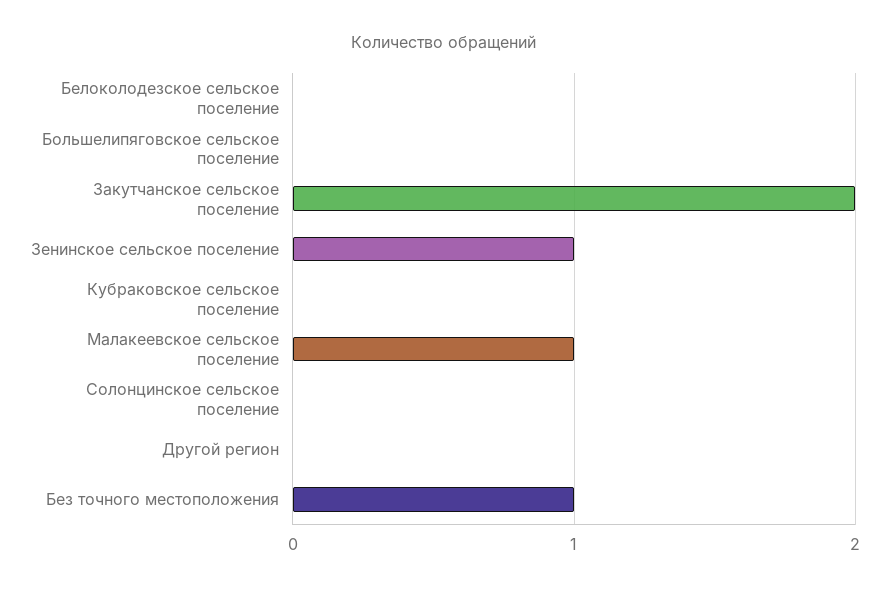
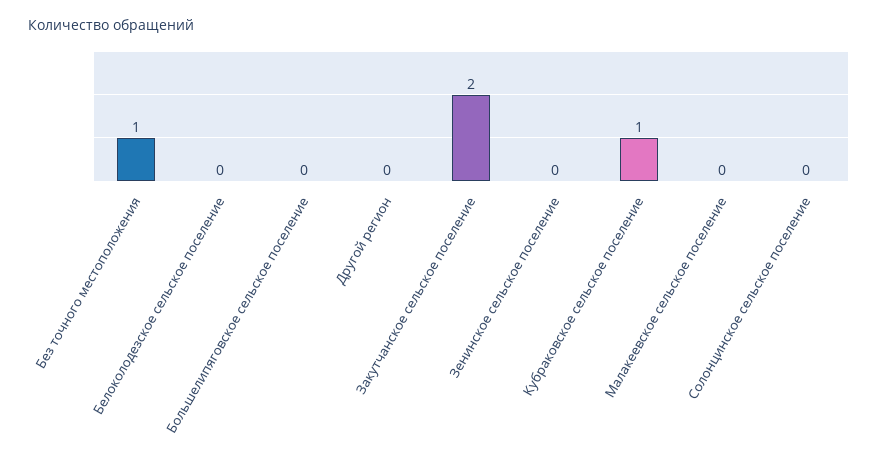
Зенинское сельское поселение: 1 -> 0
Кубраковское сельское поселение: 0 -> 1
Малакеевское сельское поселение: 1 -> 0

